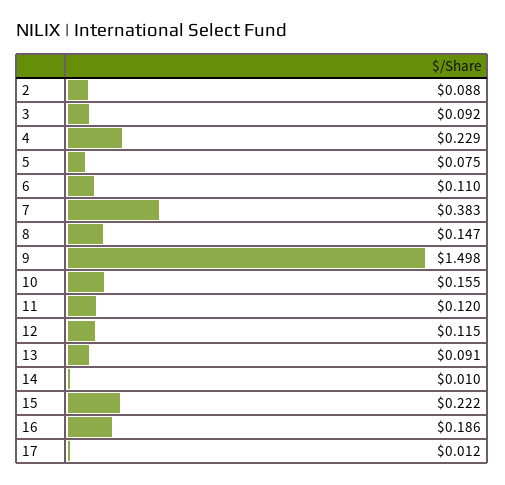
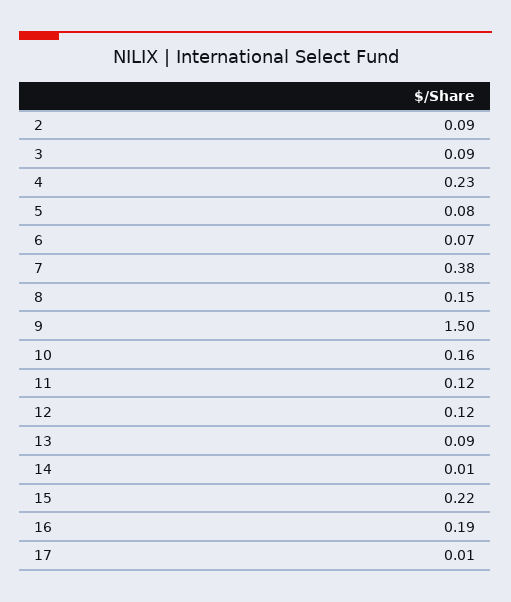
6: 0.11 -> 0.07

